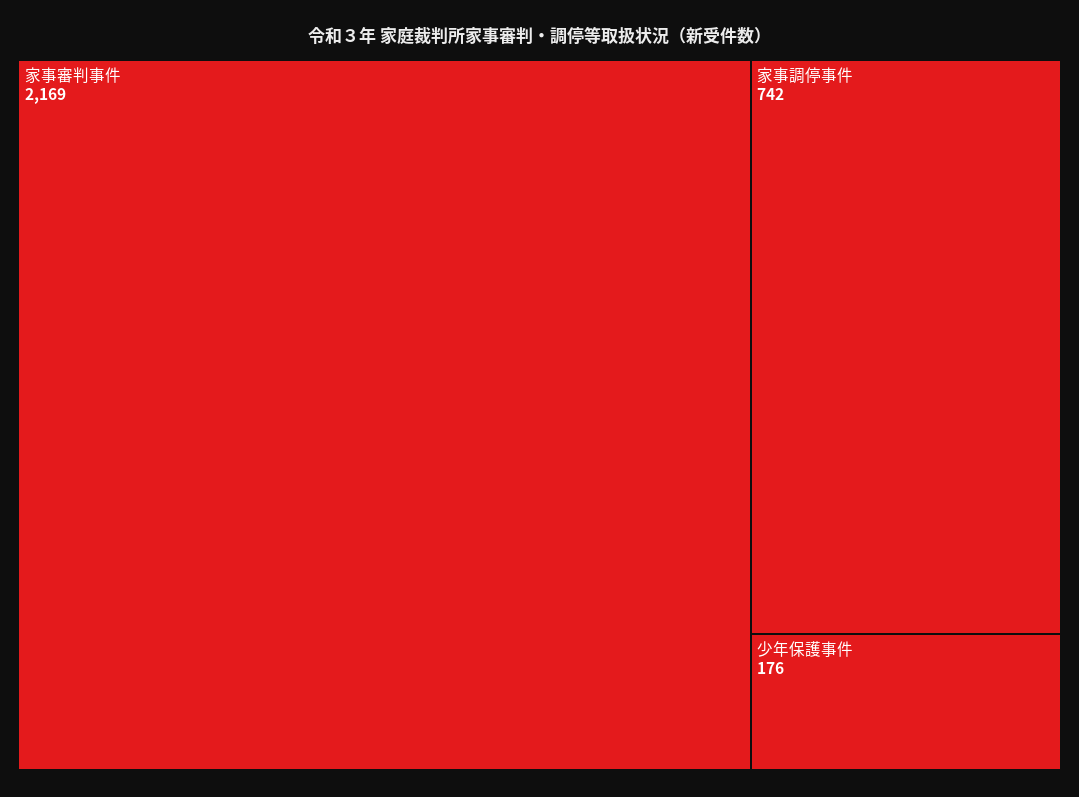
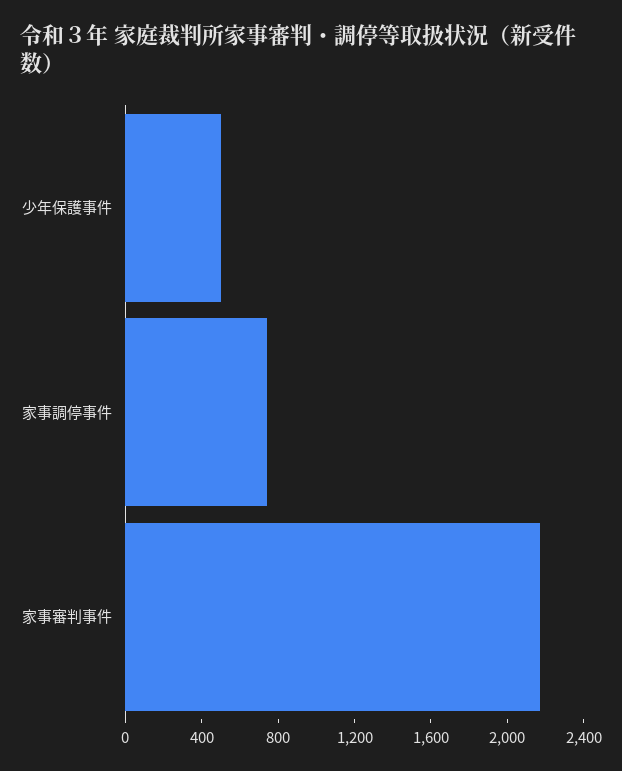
少年保護事件: 176 -> 500

